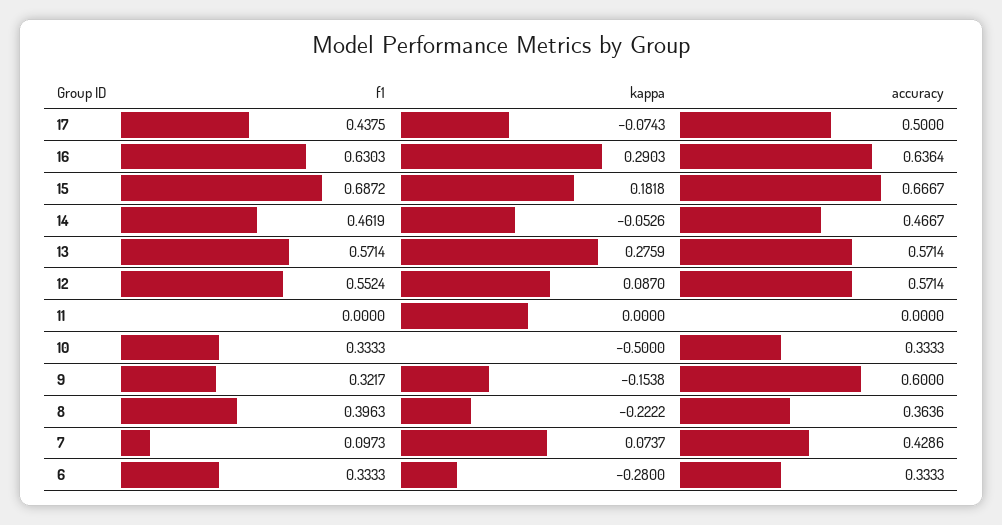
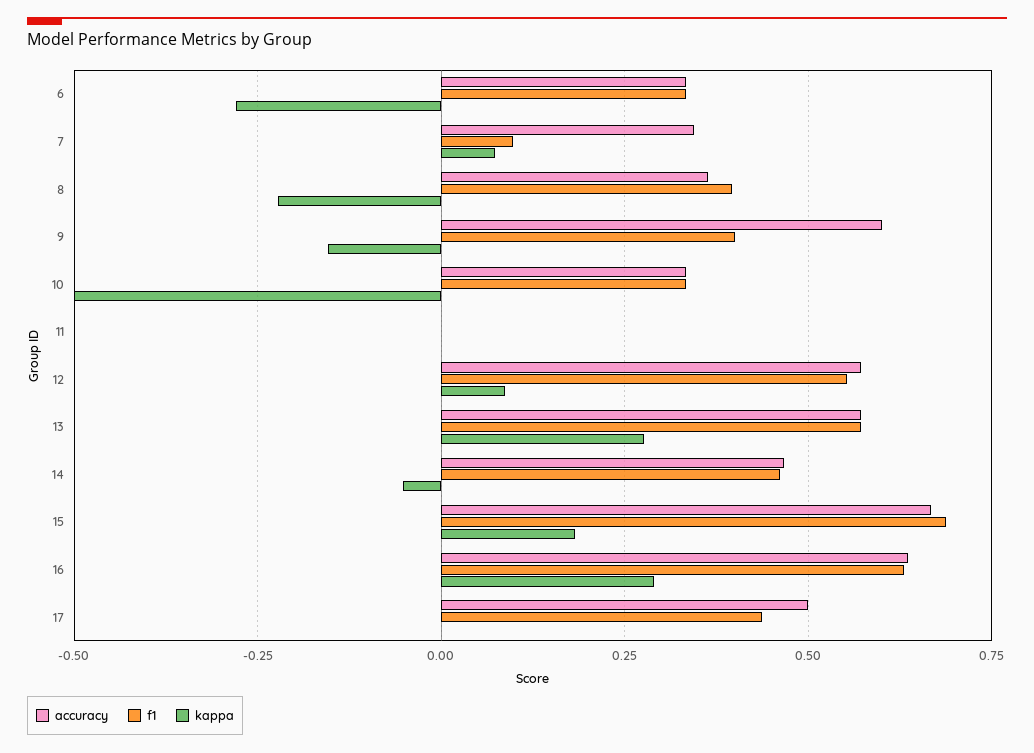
kappa, 17: -0.0743 -> 0
f1, 9: 0.3217 -> 0.4
accuracy, 7: 0.4286 -> 0.35

